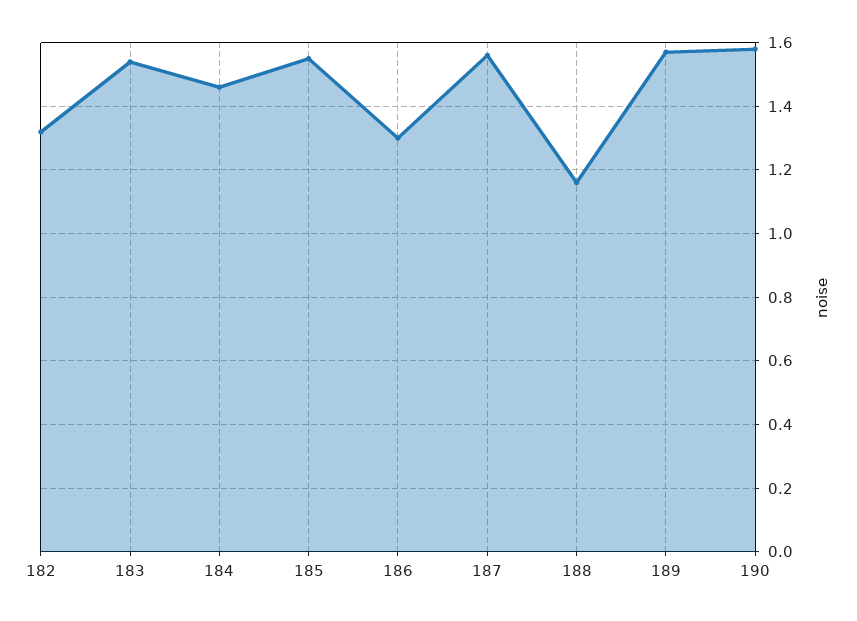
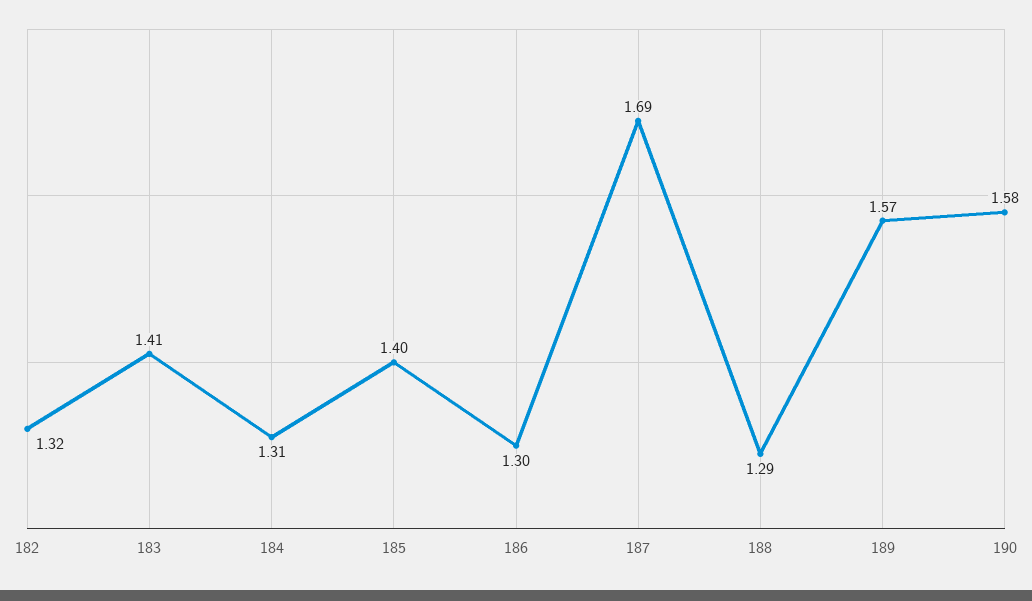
183: 1.55 -> 1.41
184: 1.45 -> 1.31
185: 1.55 -> 1.4
187: 1.55 -> 1.69
188: 1.15 -> 1.29

